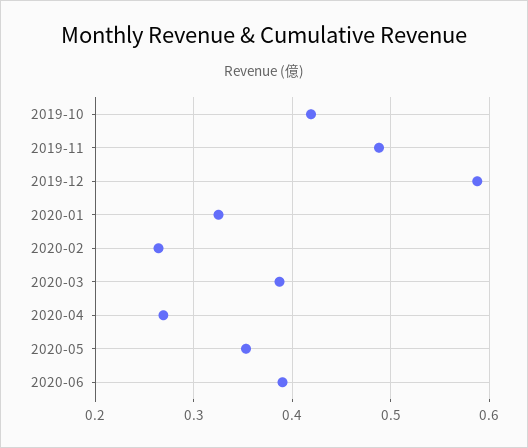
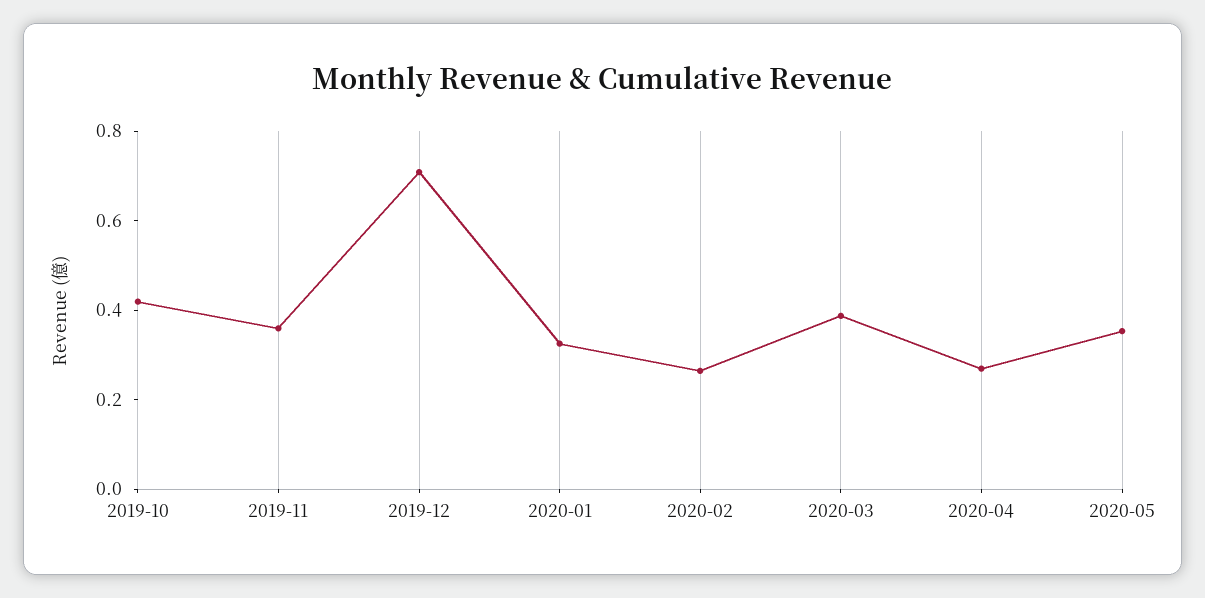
2019-11: 0.49 -> 0.35
2019-12: 0.59 -> 0.7
2020-06: 0.39 -> none

